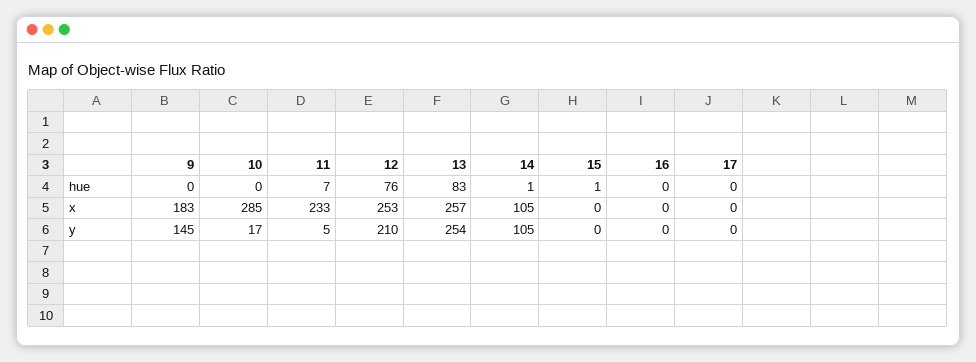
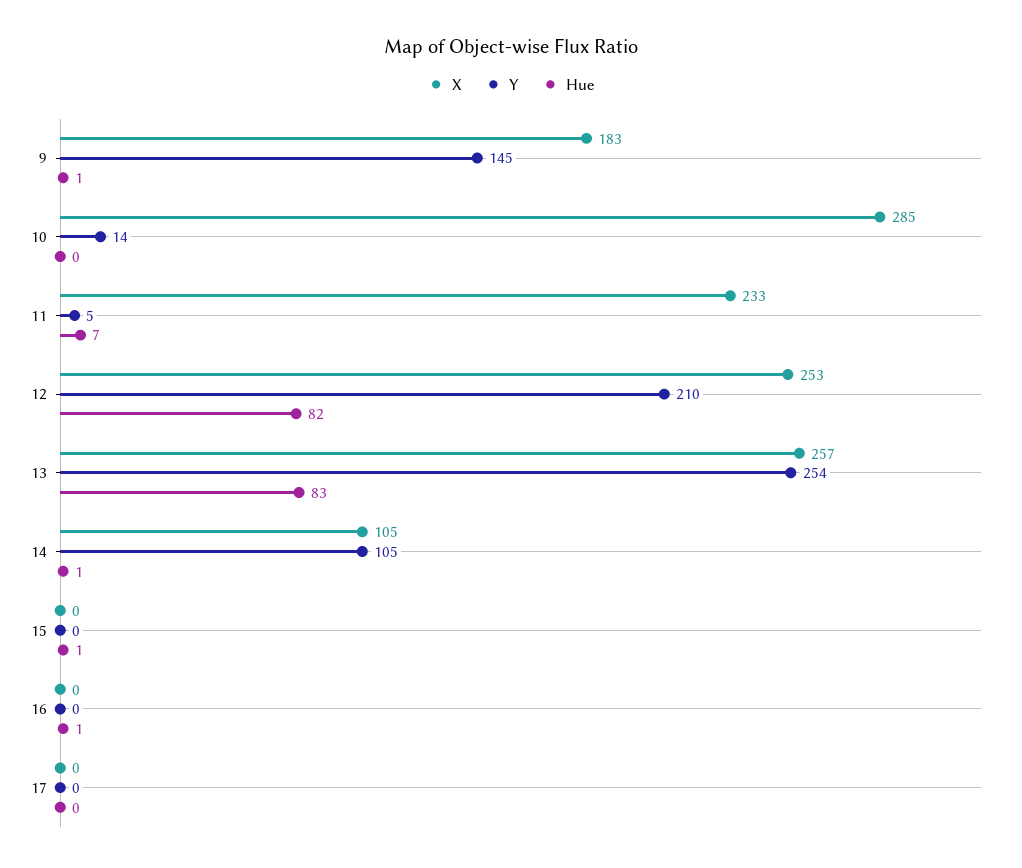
hue, 9: 0 -> 1
hue, 12: 76 -> 82
hue, 16: 0 -> 1
y, 10: 17 -> 14

